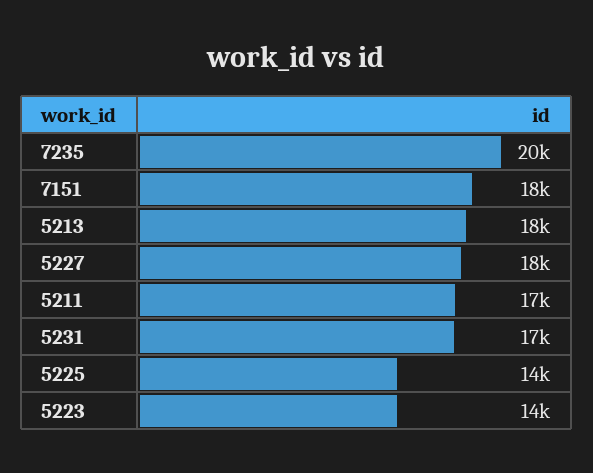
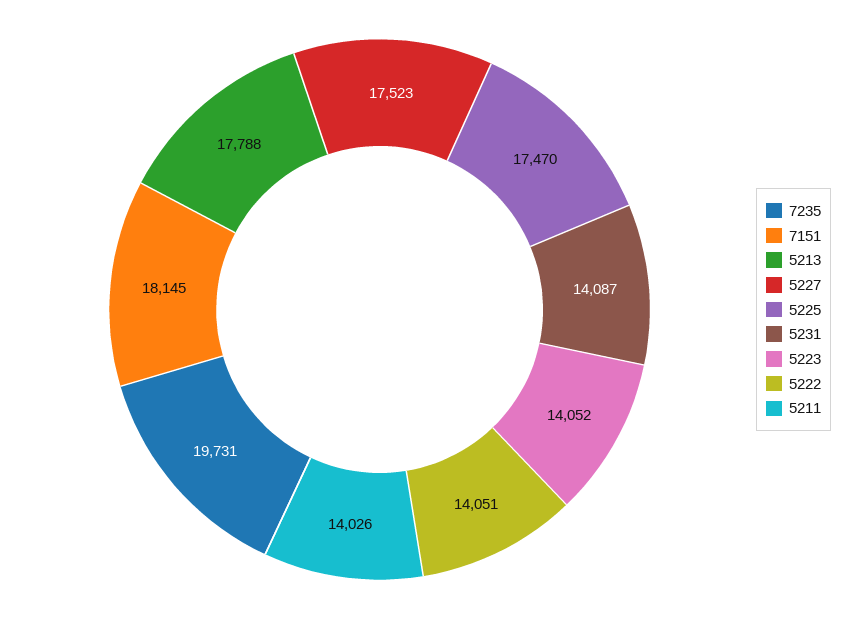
5211: 17000 -> 14026
5231: 17000 -> 14087
5225: 14000 -> 17470
5222: none -> 14051

